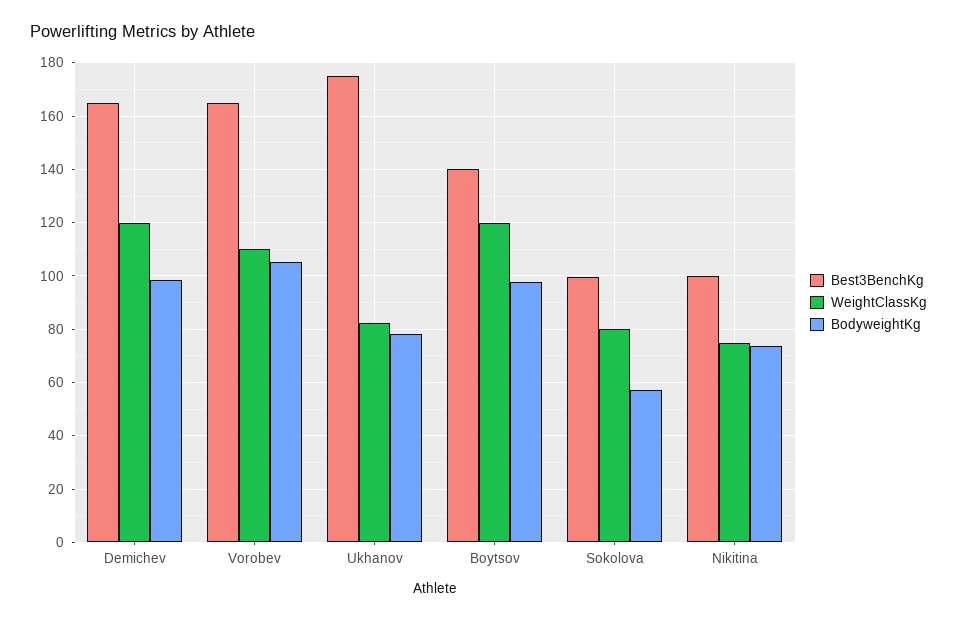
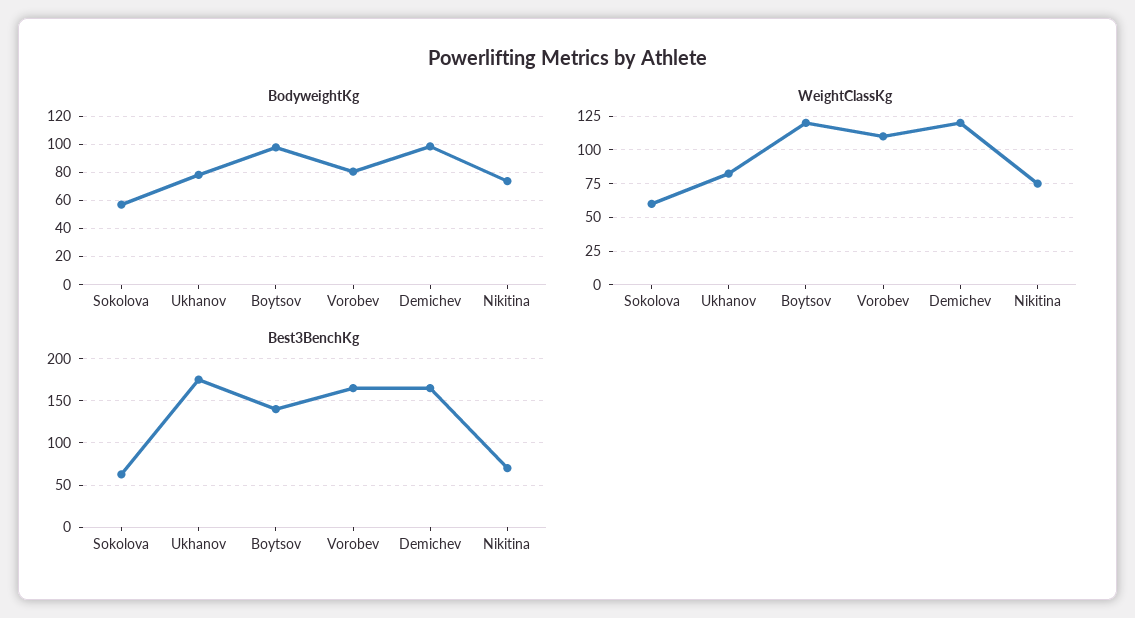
BodyweightKg, Vorobev: 105 -> 80
Best3BenchKg, Sokolova: 100 -> 60
WeightClassKg, Sokolova: 80 -> 60
Best3BenchKg, Nikitina: 100 -> 70

